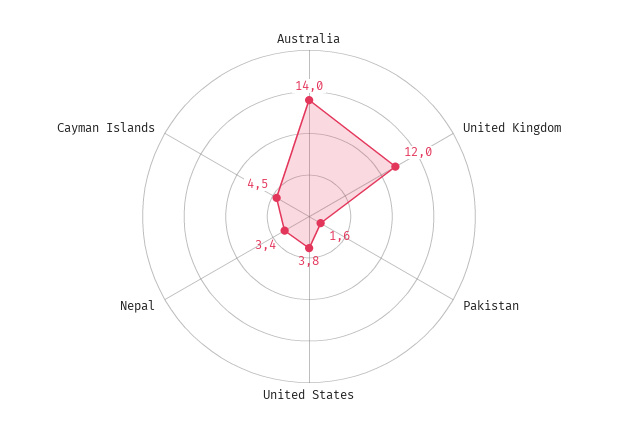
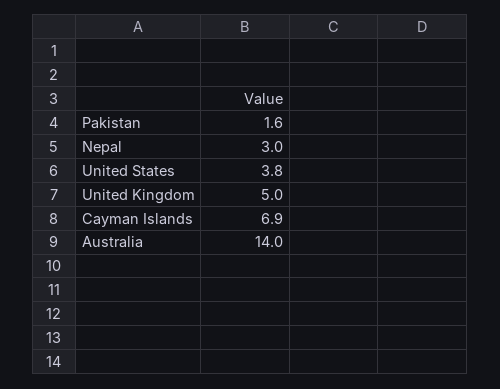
United Kingdom: 12 -> 5
Nepal: 3.4 -> 3
Cayman Islands: 4.5 -> 6.9

